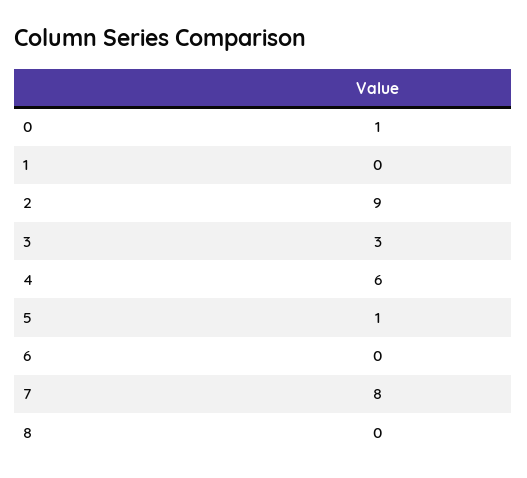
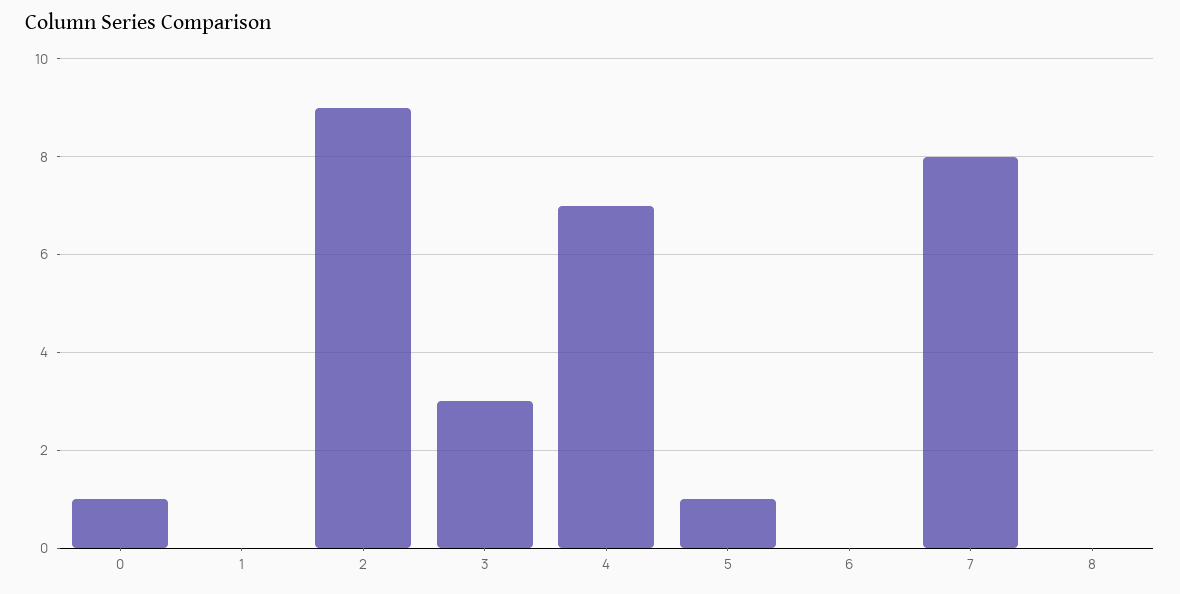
4: 6 -> 7

